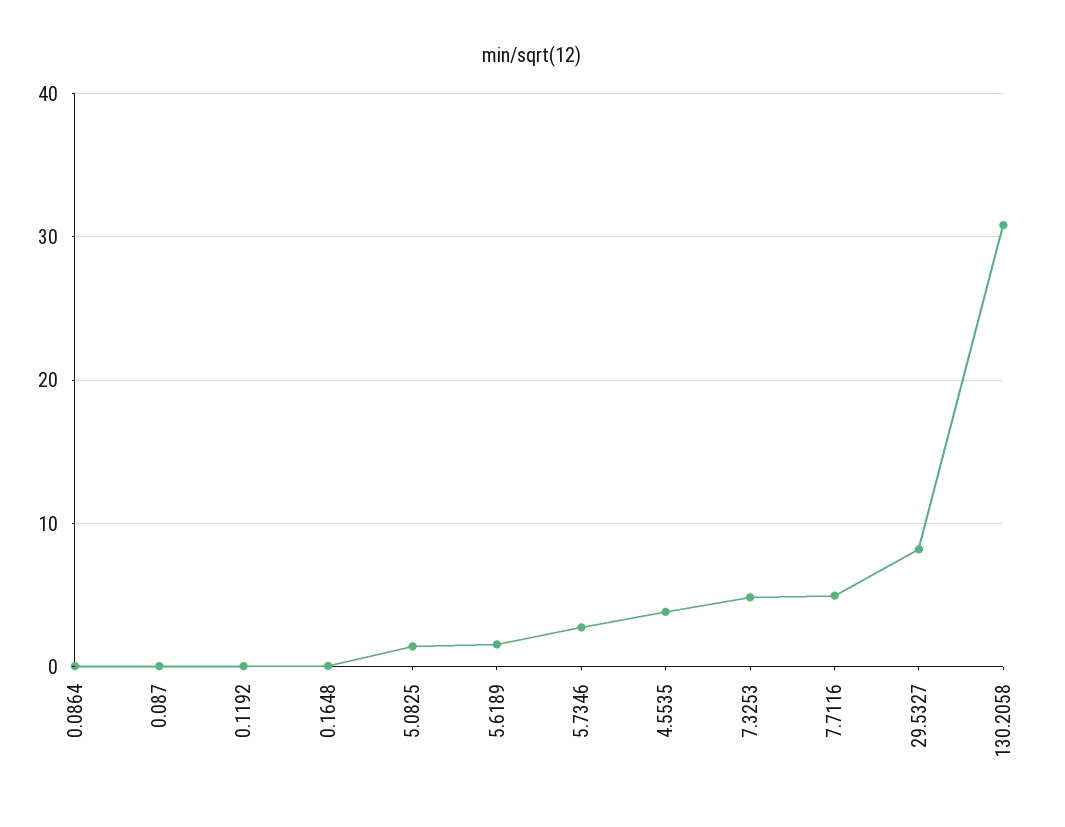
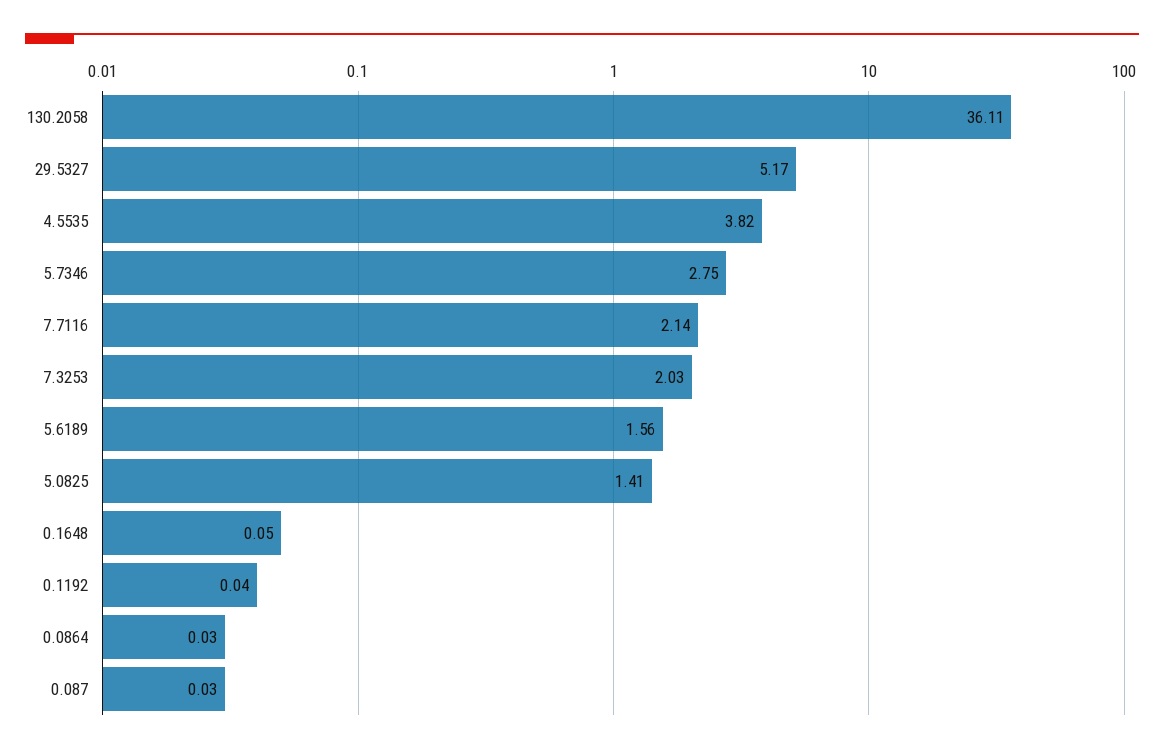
7.3253: 5 -> 2.03
7.7116: 5 -> 2.14
29.5327: 8 -> 5.17
130.2058: 31 -> 36.11

